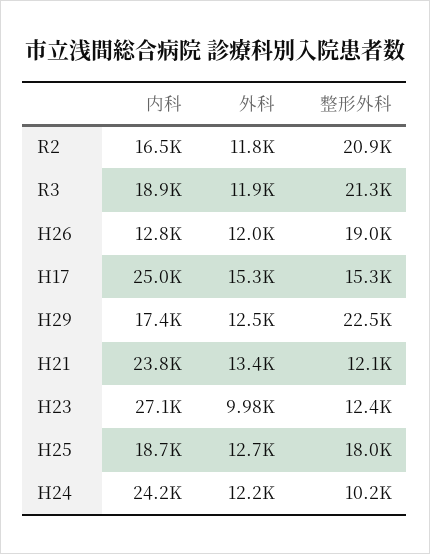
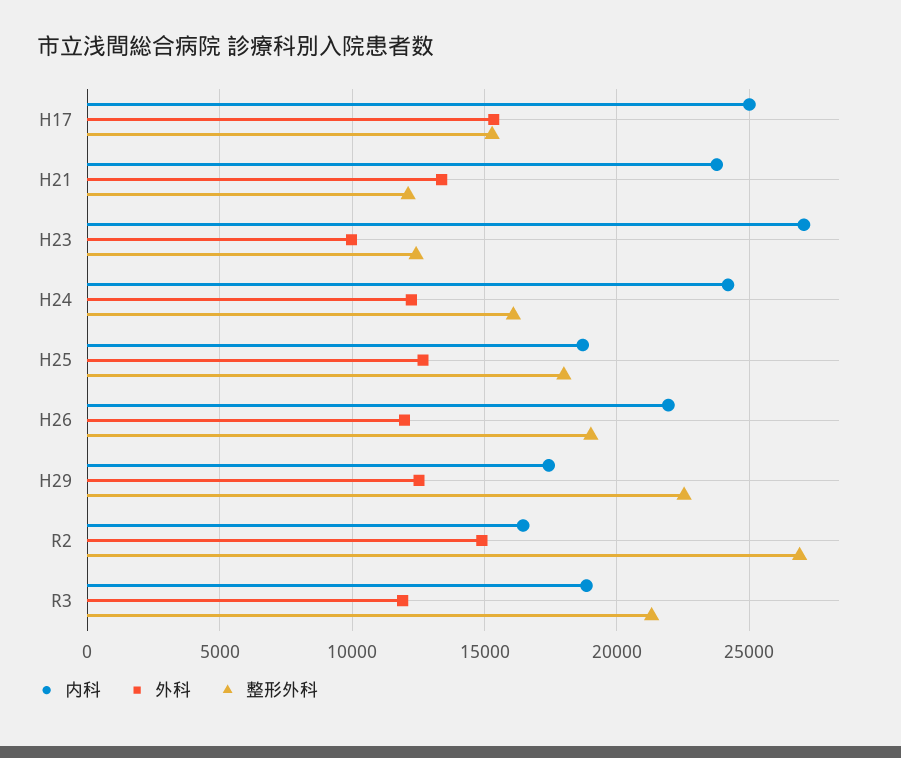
外科, R2: 11800 -> 15000
整形外科, R2: 20900 -> 27000
内科, H26: 12800 -> 22000
整形外科, H24: 10200 -> 16000

